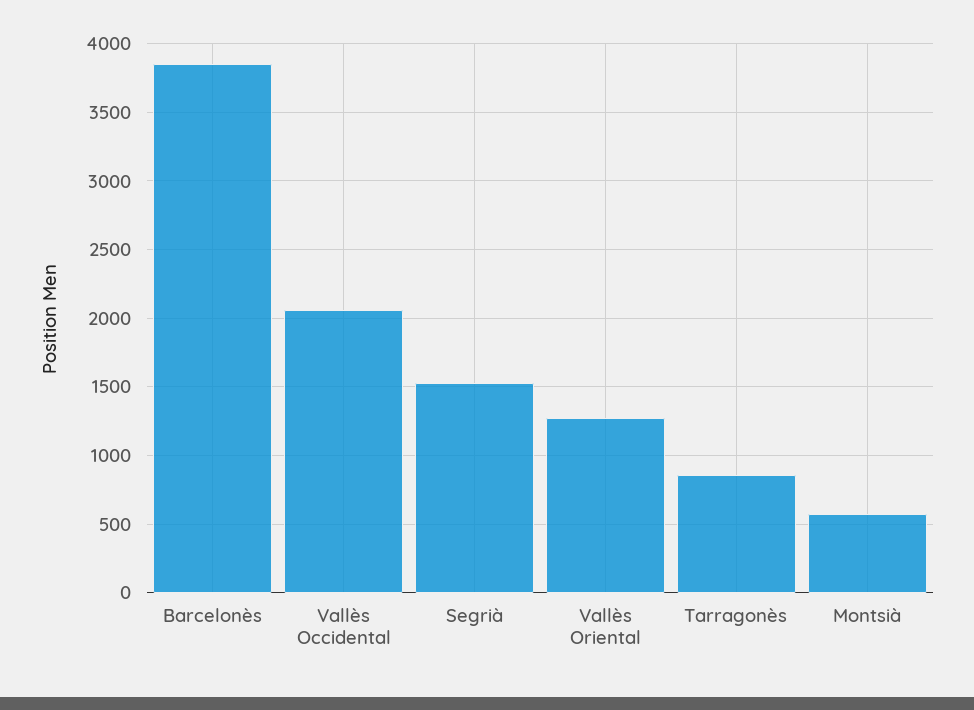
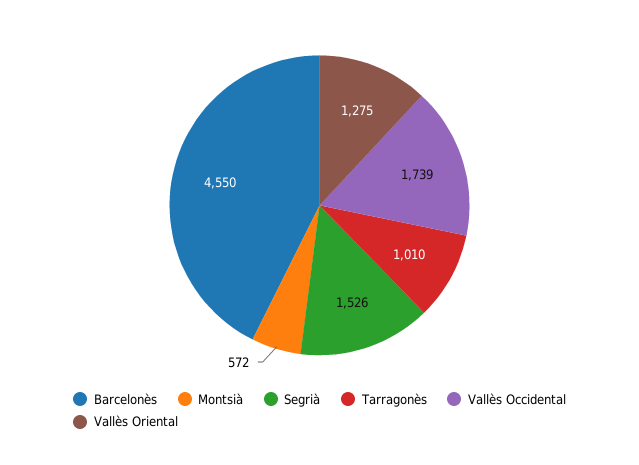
Barcelonès: 3850 -> 4550
Vallès Occidental: 2050 -> 1739
Tarragonès: 850 -> 1010

